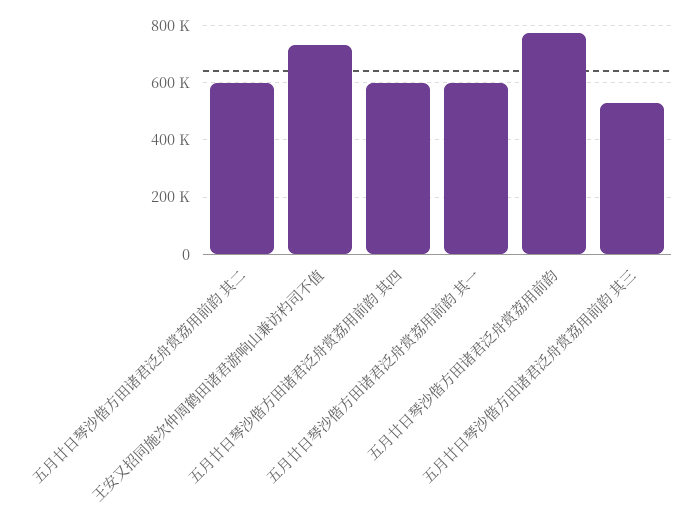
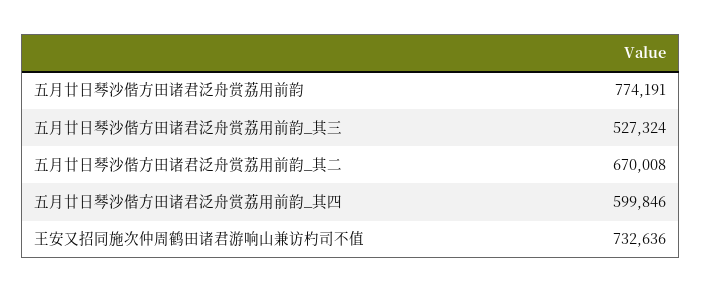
五月廿日琴沙偕方田诸君泛舟赏荔用前韵 其二: 600000 -> 670008
五月廿日琴沙偕方田诸君泛舟赏荔用前韵 其一: 600000 -> none

